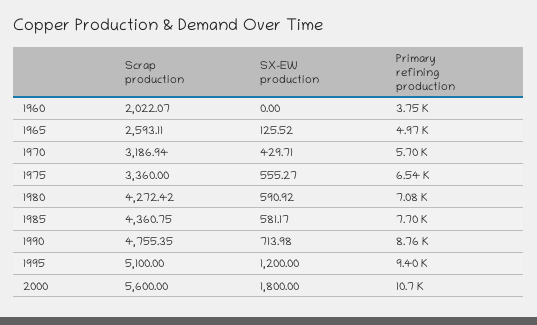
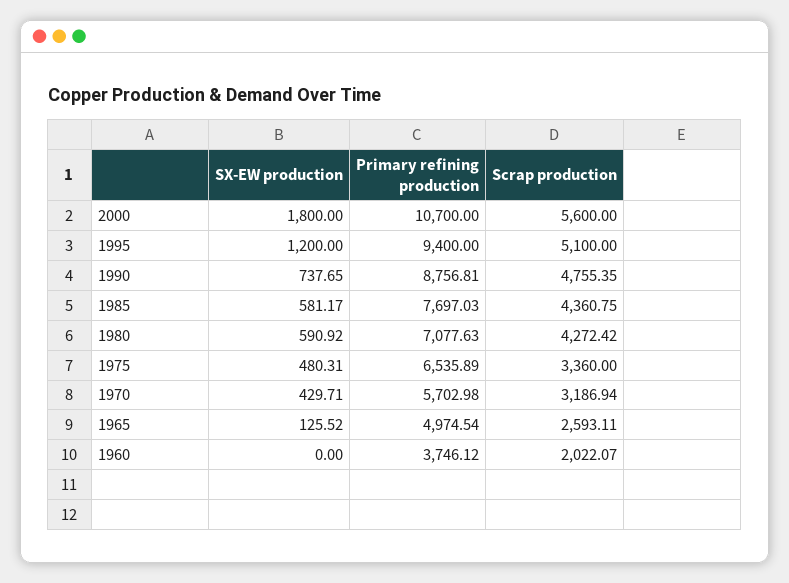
SX-EW production, 1975: 555.27 -> 480.31
SX-EW production, 1990: 713.98 -> 737.65

